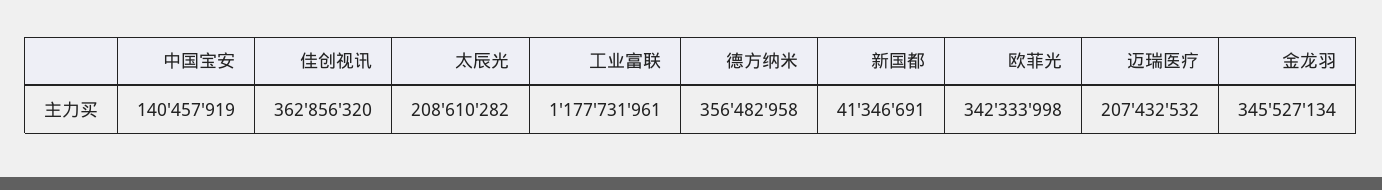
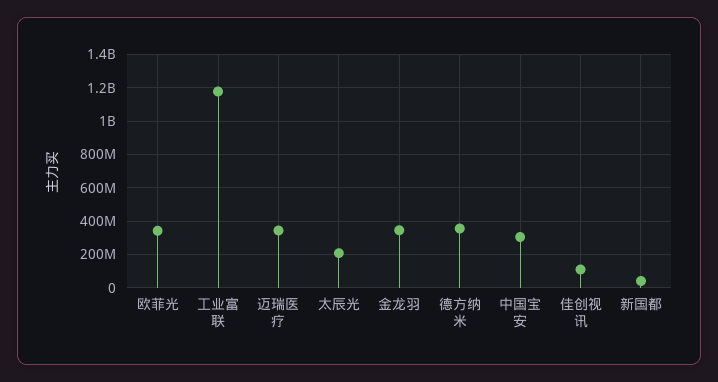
中国宝安: 140457919 -> 300000000
佳创视讯: 362856320 -> 100000000
迈瑞医疗: 207432532 -> 350000000

